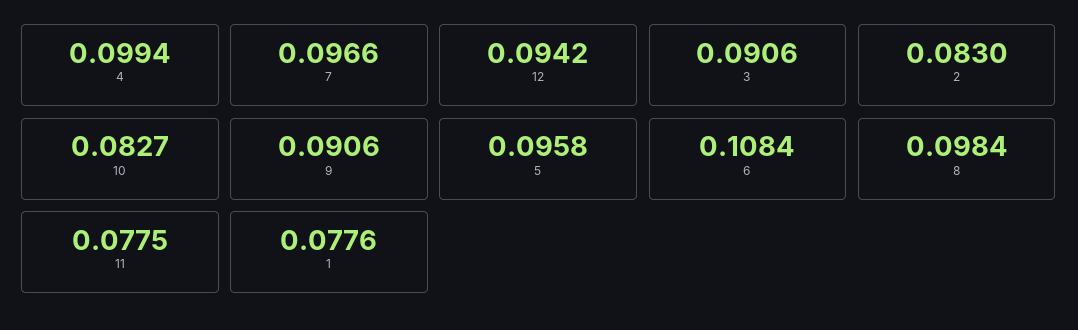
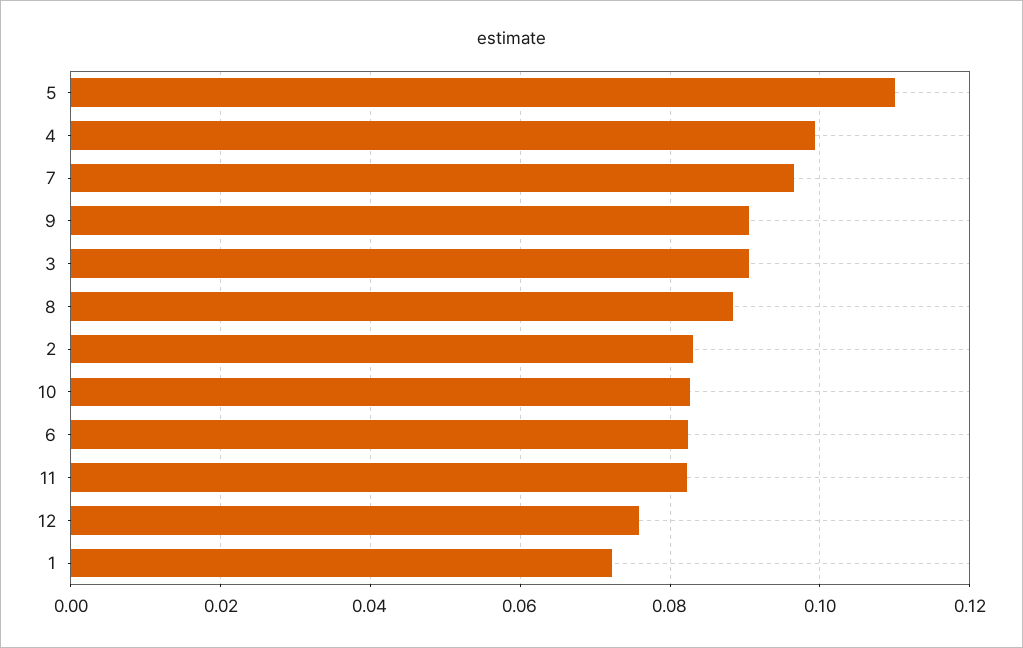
12: 0.0942 -> 0.076
5: 0.0958 -> 0.11
6: 0.1084 -> 0.082
8: 0.0984 -> 0.088
11: 0.0775 -> 0.082
1: 0.0776 -> 0.072

